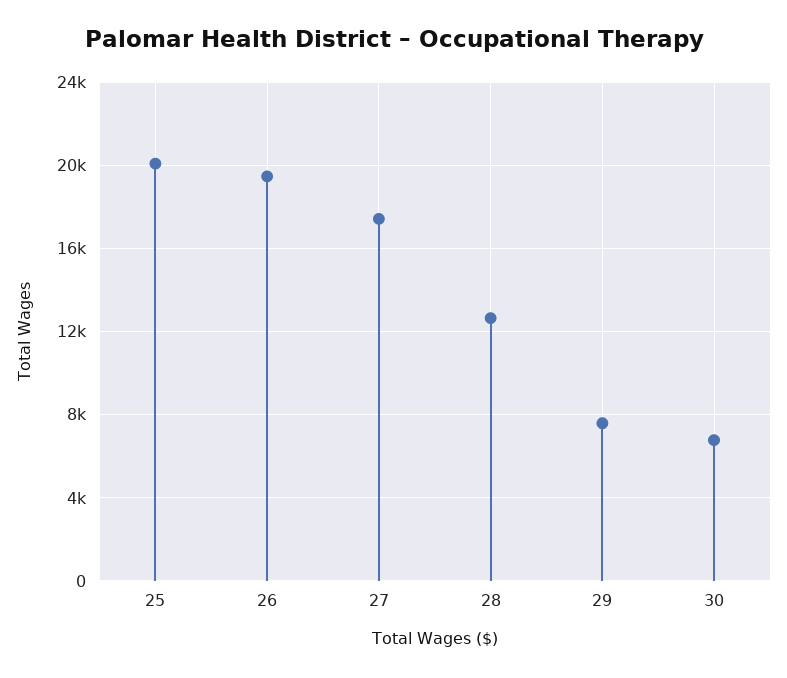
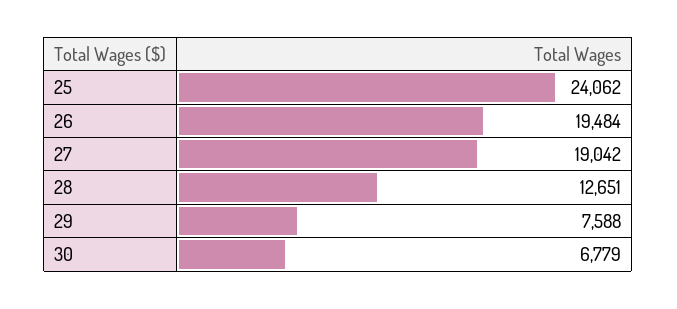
25: 20000 -> 24062
27: 17500 -> 19042

